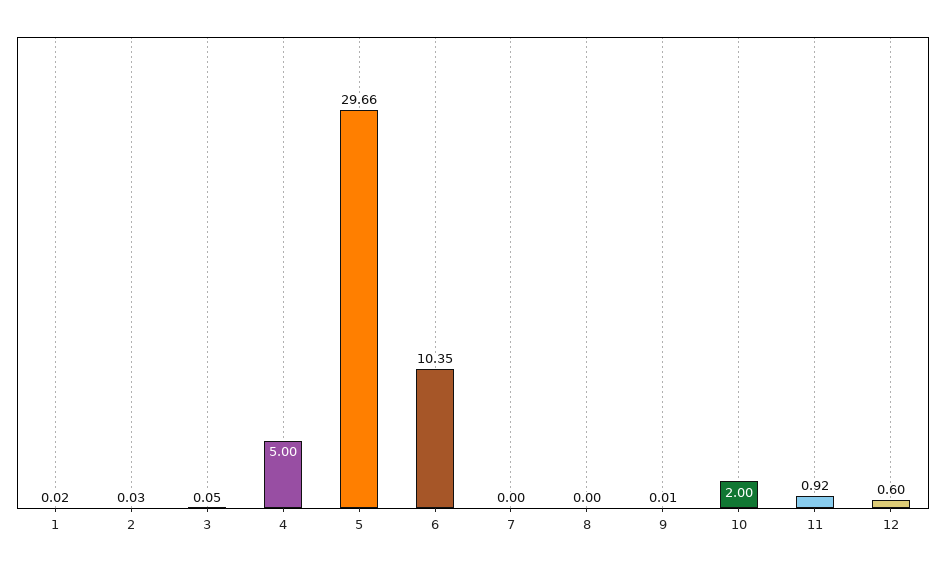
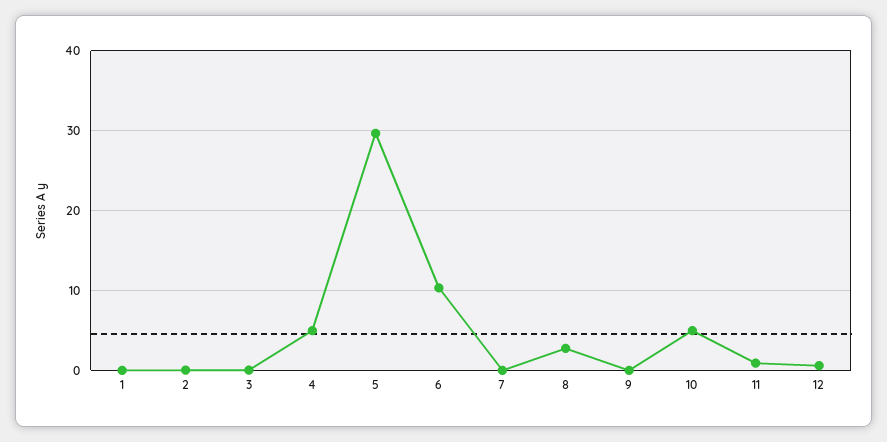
8: 0 -> 3
10: 2 -> 5

